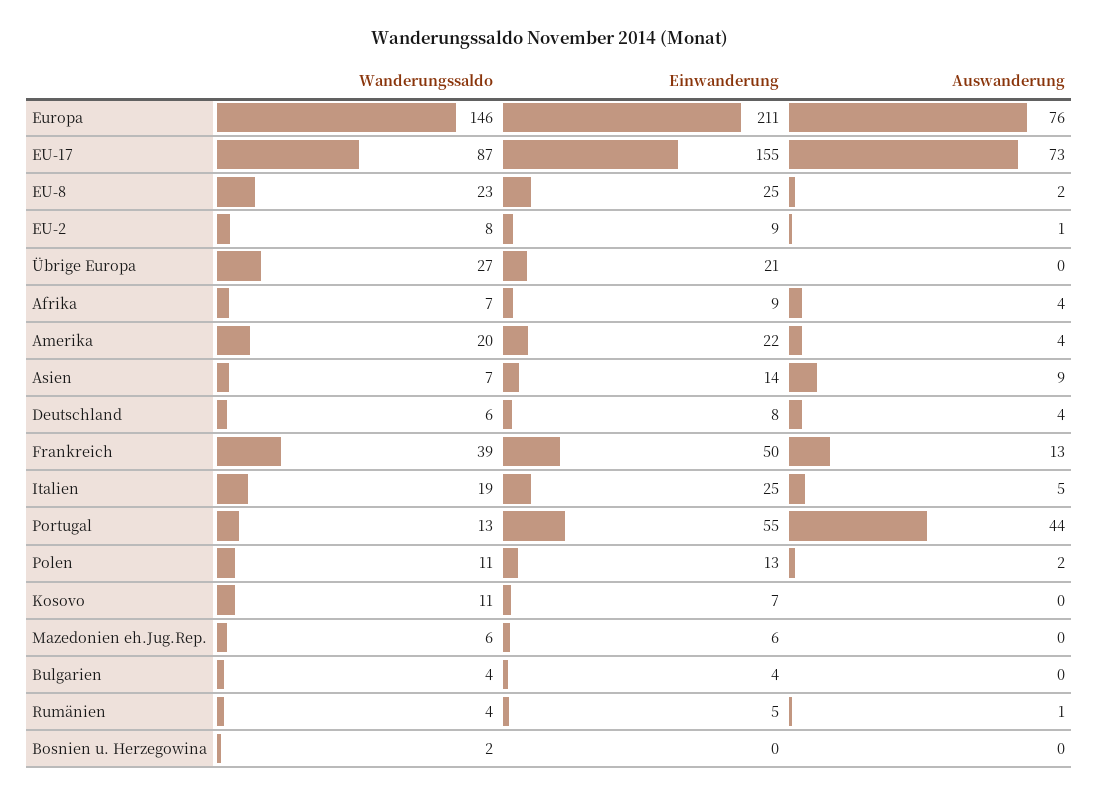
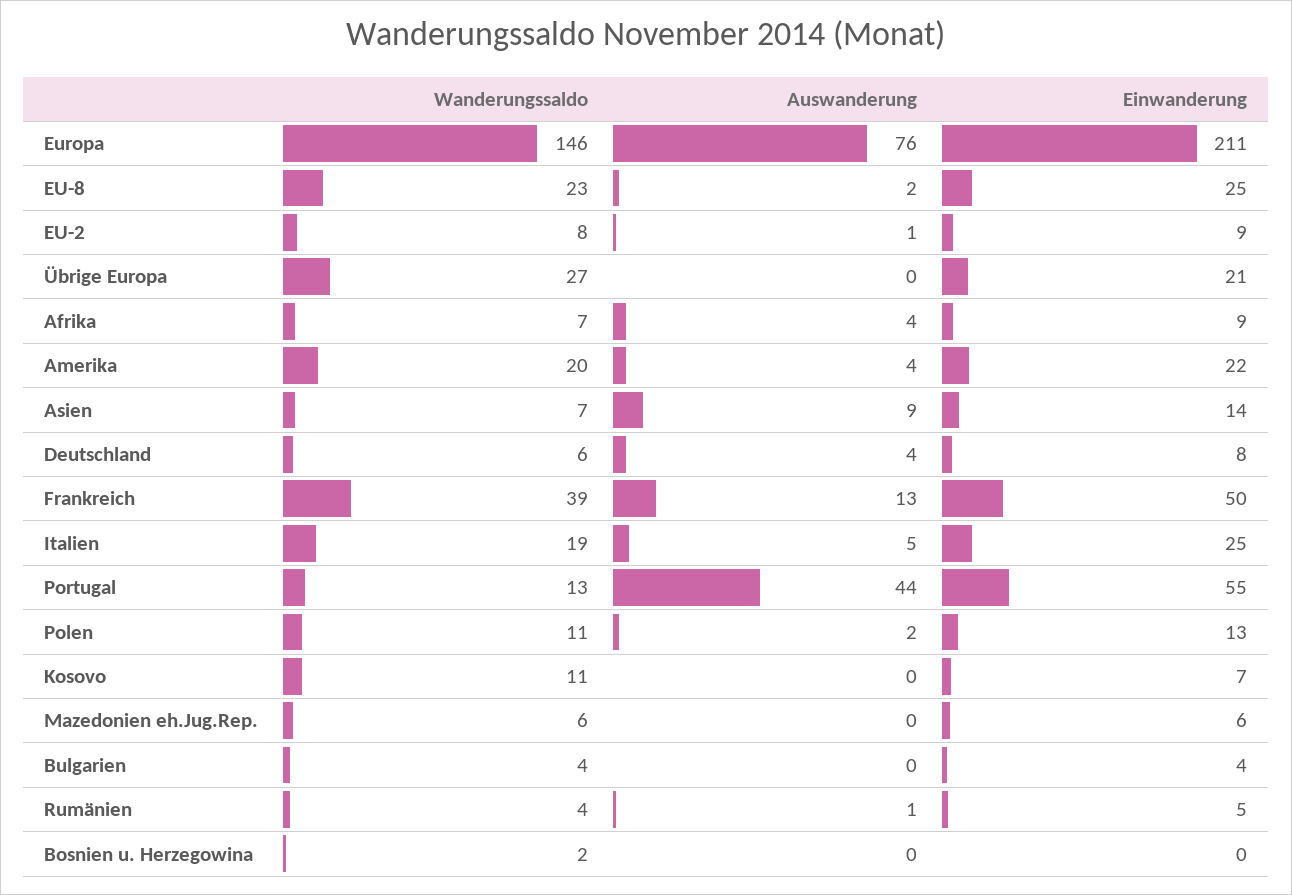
Wanderungssaldo, EU-17: 87 -> none
Einwanderung, EU-17: 155 -> none
Auswanderung, EU-17: 73 -> none

